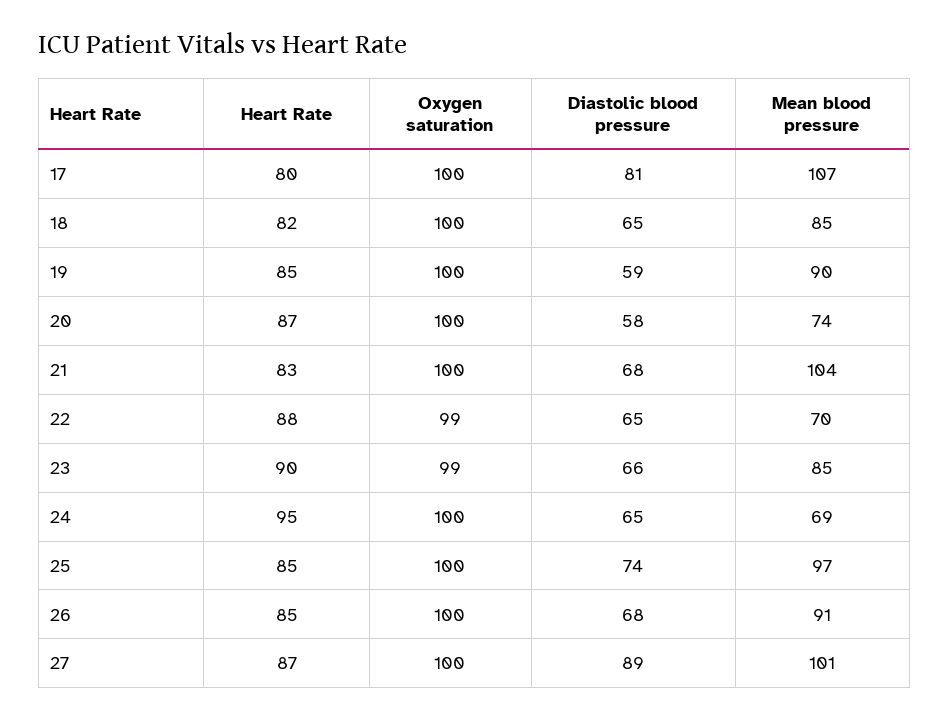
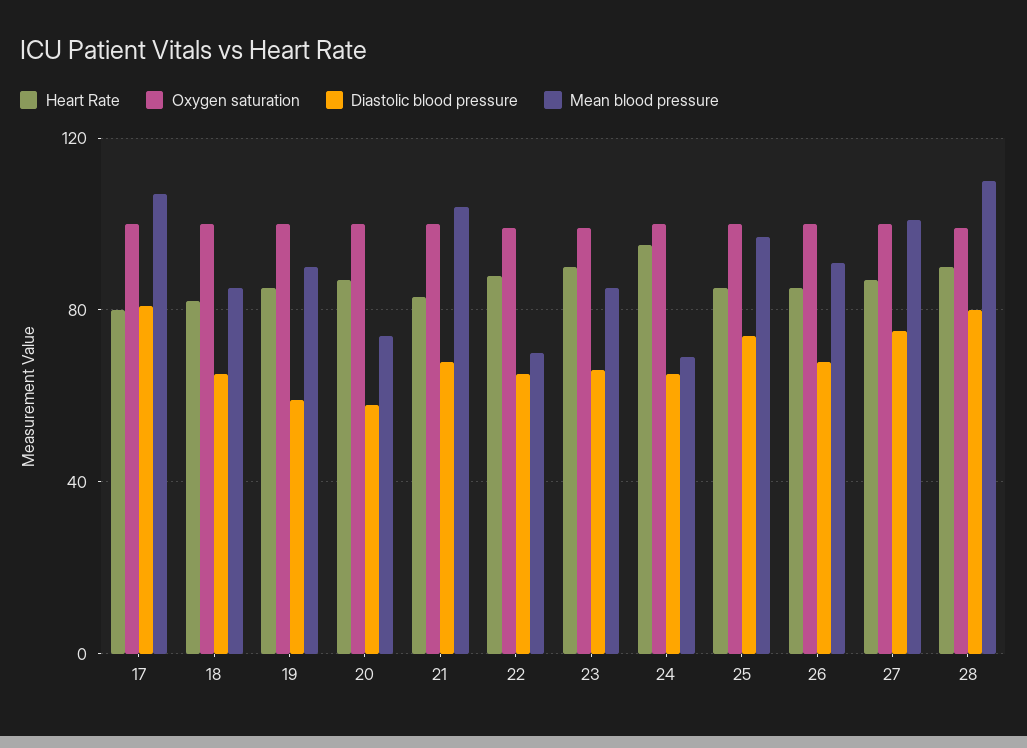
Diastolic blood pressure, 27: 89 -> 75
Heart Rate, 28: none -> 90
Oxygen saturation, 28: none -> 100
Diastolic blood pressure, 28: none -> 80
Mean blood pressure, 28: none -> 110

